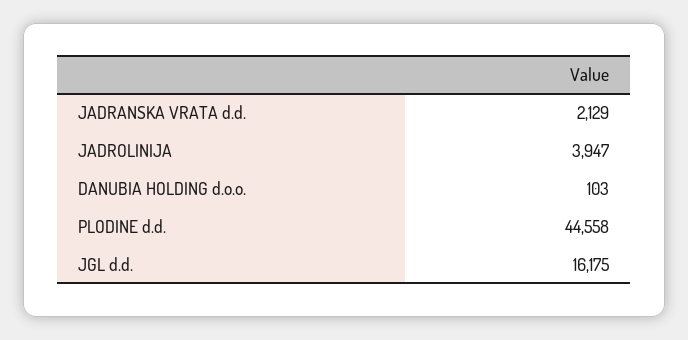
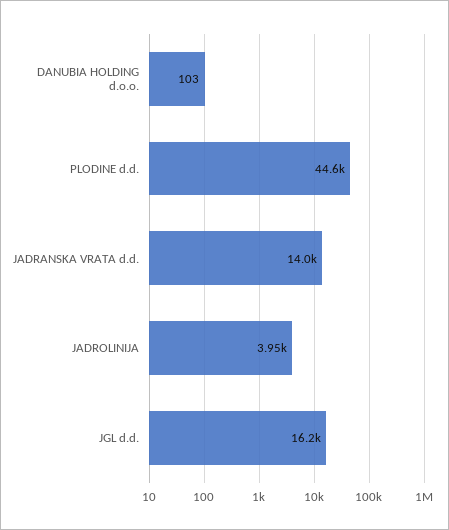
JADRANSKA VRATA d.d.: 2129 -> 14000

